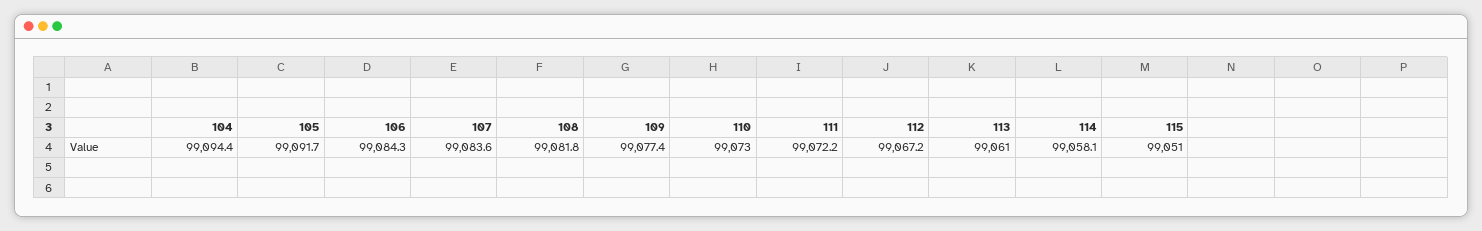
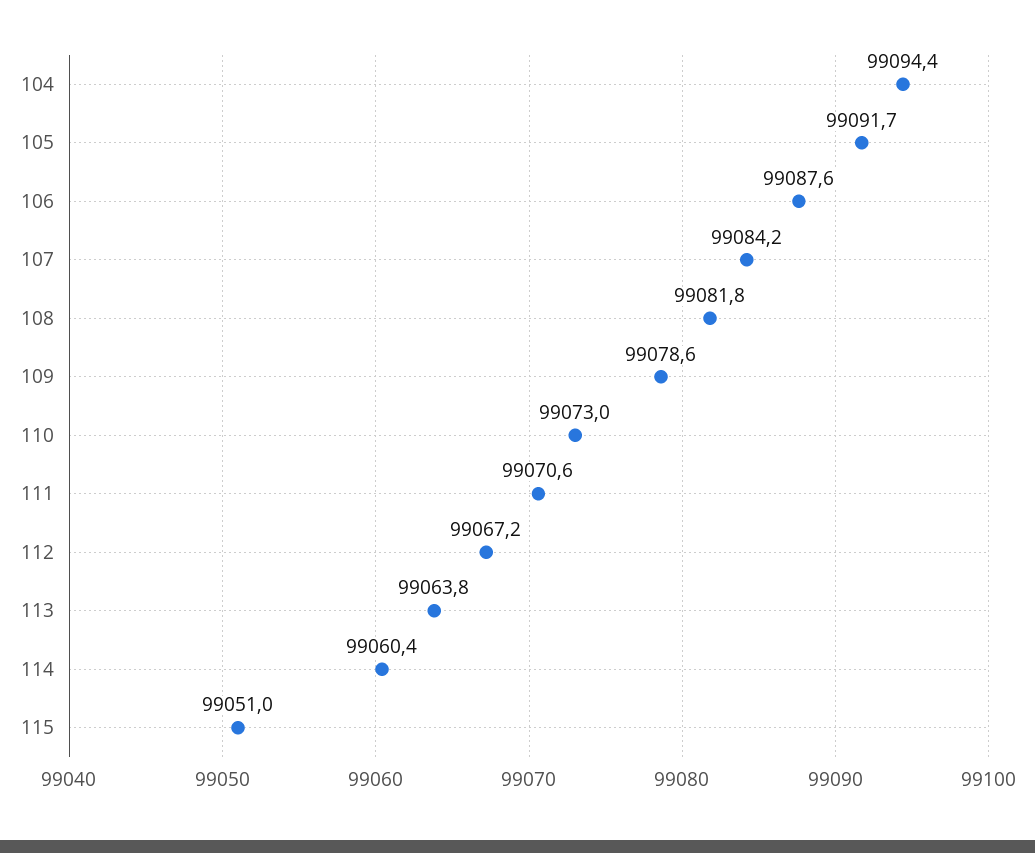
106: 99084.3 -> 99087.6
107: 99083.6 -> 99084.2
109: 99077.4 -> 99078.6
111: 99072.2 -> 99070.6
113: 99061 -> 99063.8
114: 99058.1 -> 99060.4

